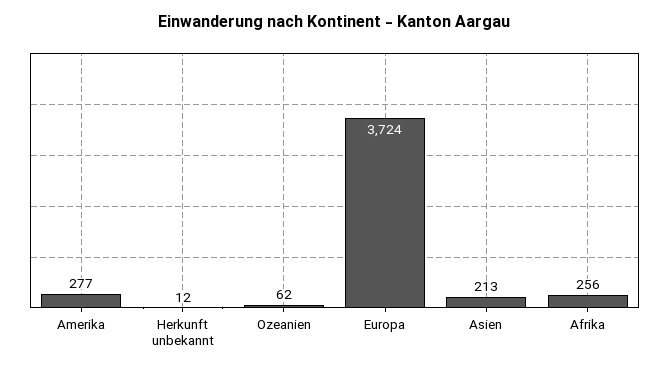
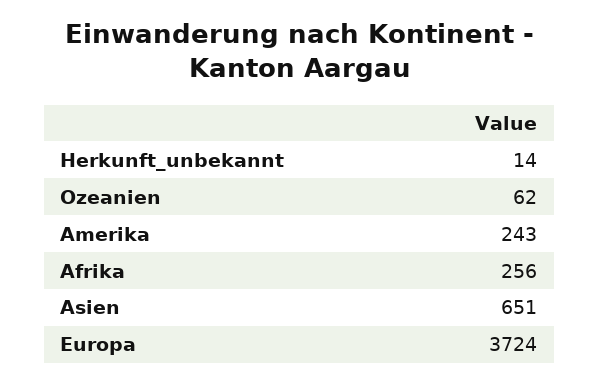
Amerika: 277 -> 243
Herkunft unbekannt: 12 -> 14
Asien: 213 -> 651

